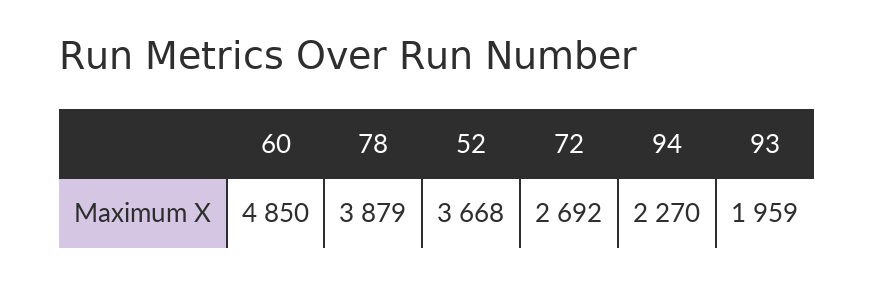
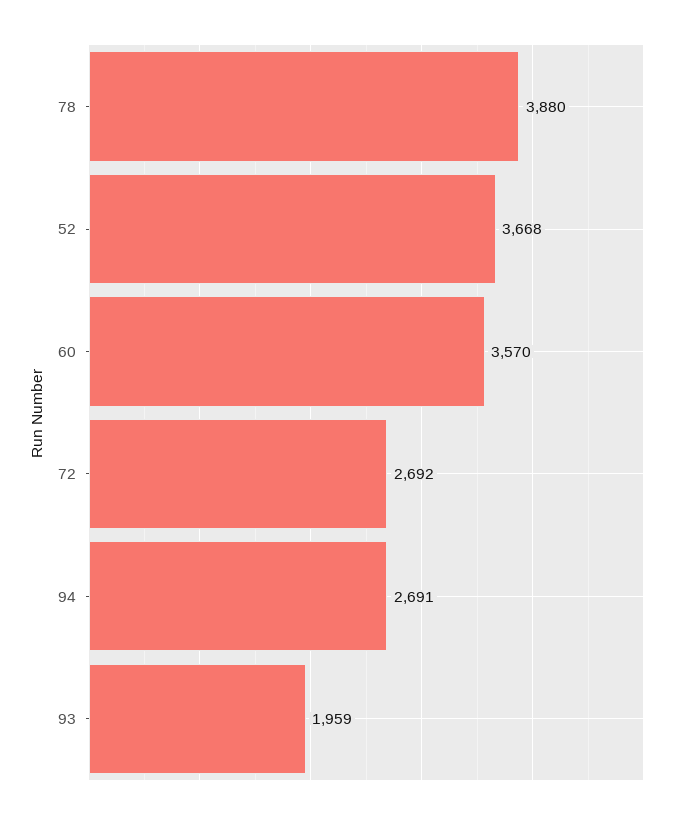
60: 4850 -> 3570
78: 3879 -> 3880
94: 2270 -> 2691

